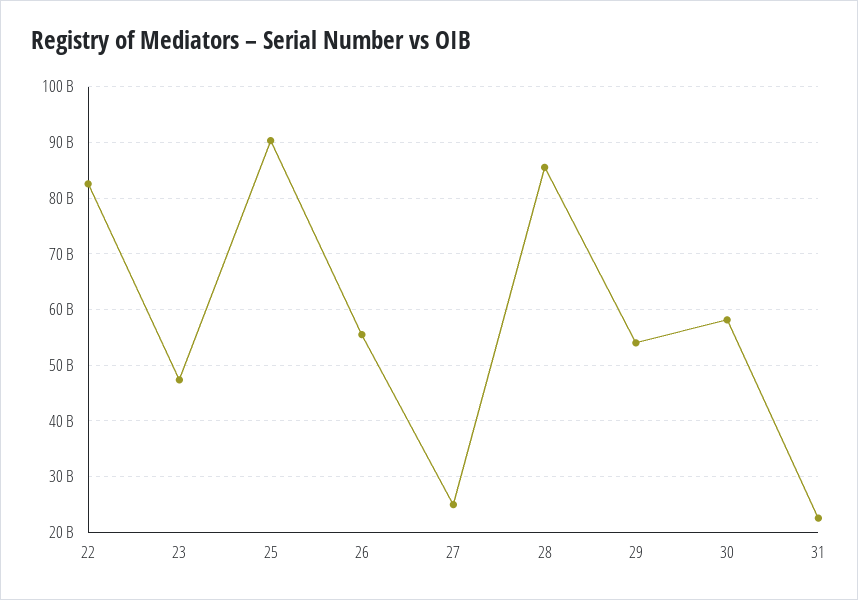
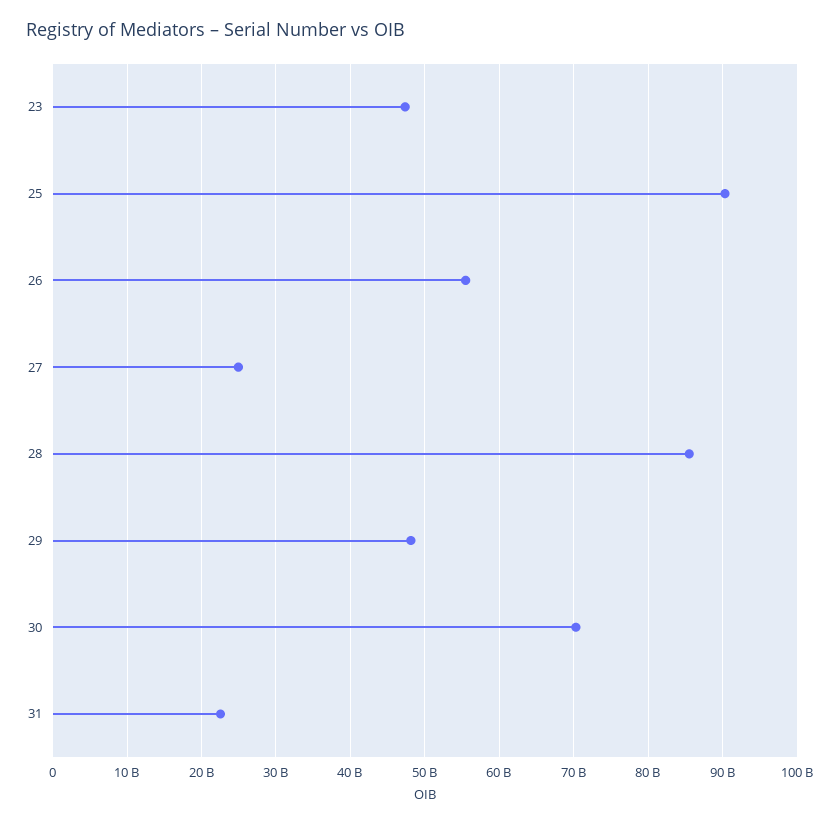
22: 82000000000 -> none
29: 54000000000 -> 48000000000
30: 58000000000 -> 70000000000

